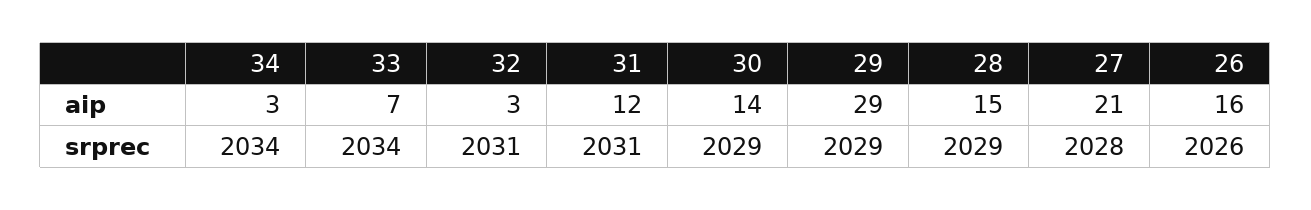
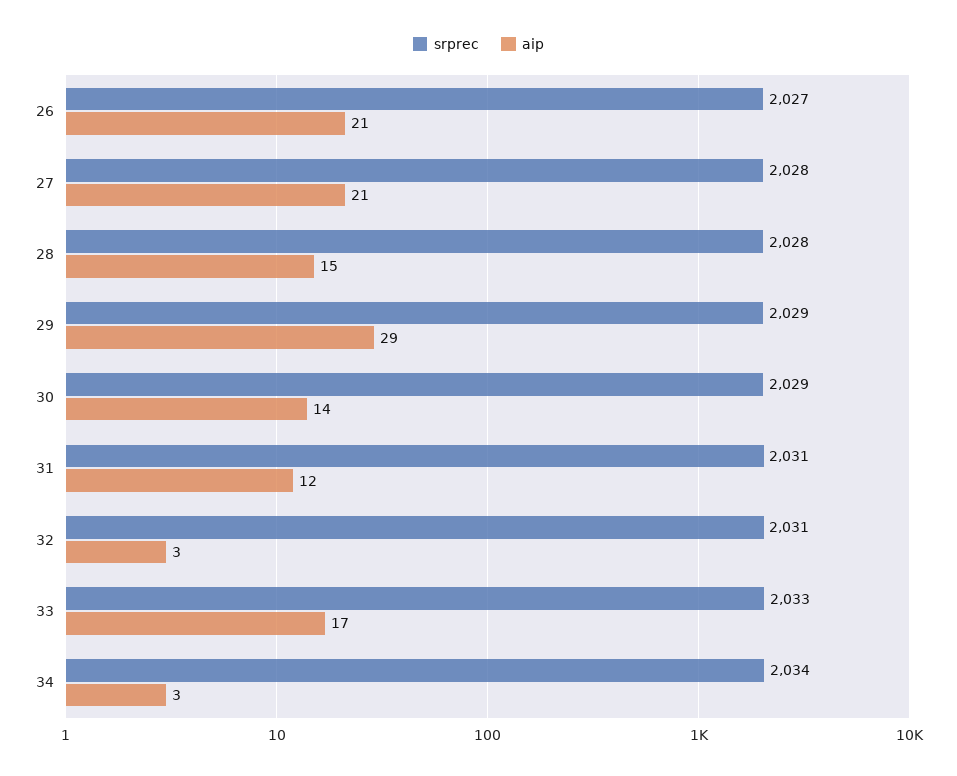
aip, 33: 7 -> 17
aip, 26: 16 -> 21
srprec, 33: 2034 -> 2033
srprec, 28: 2029 -> 2028
srprec, 26: 2026 -> 2027

